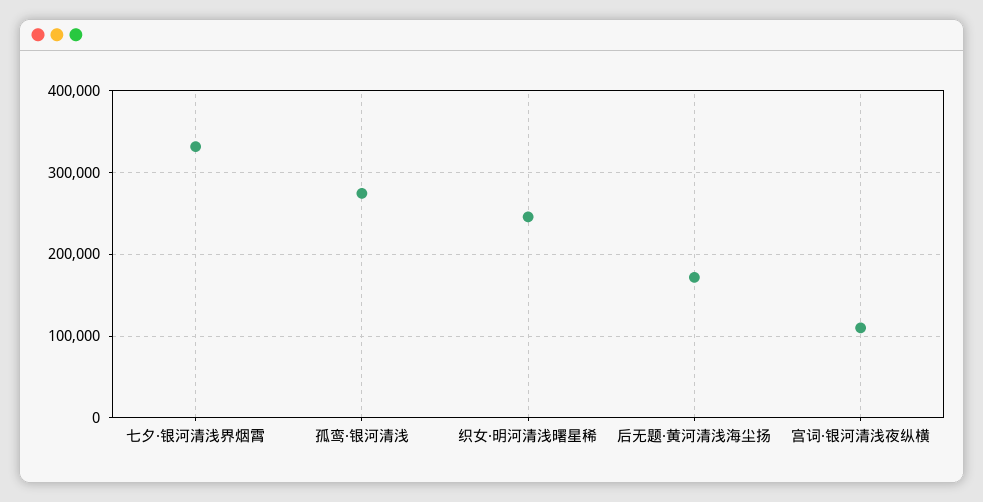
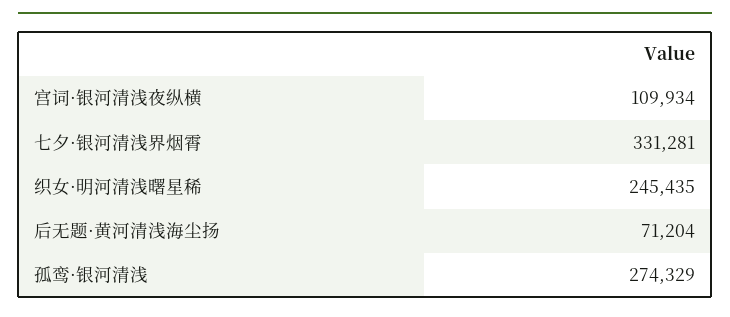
后无题·黄河清浅海尘扬: 170000 -> 71204

